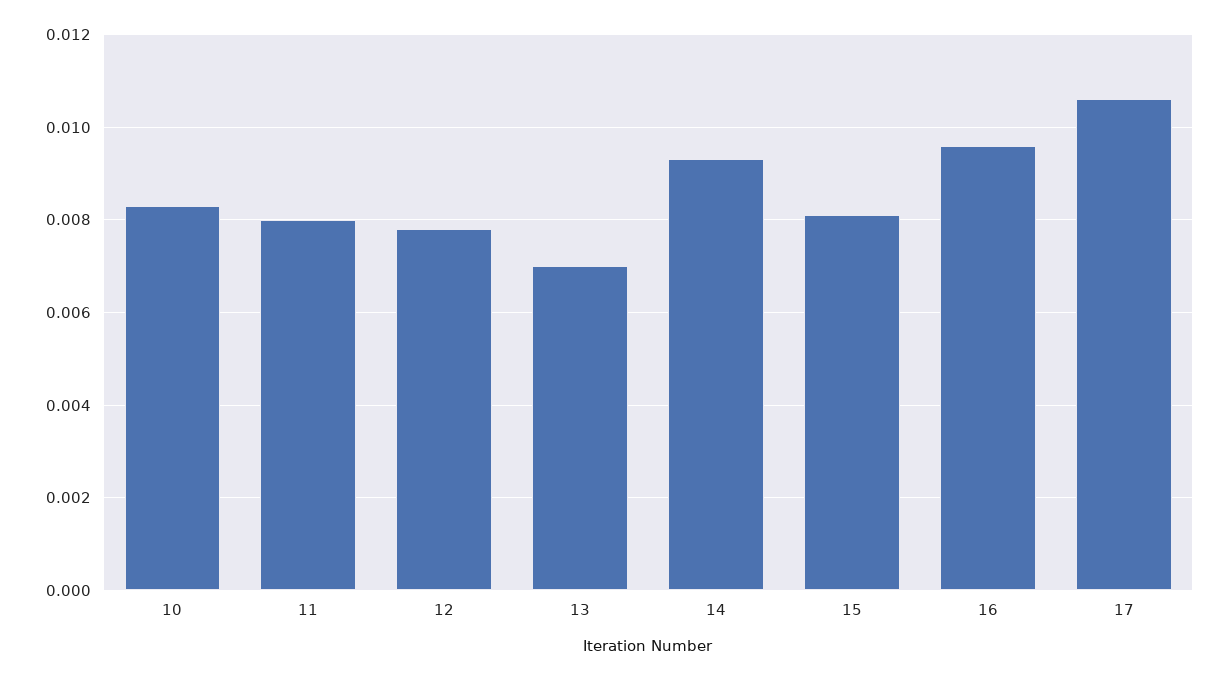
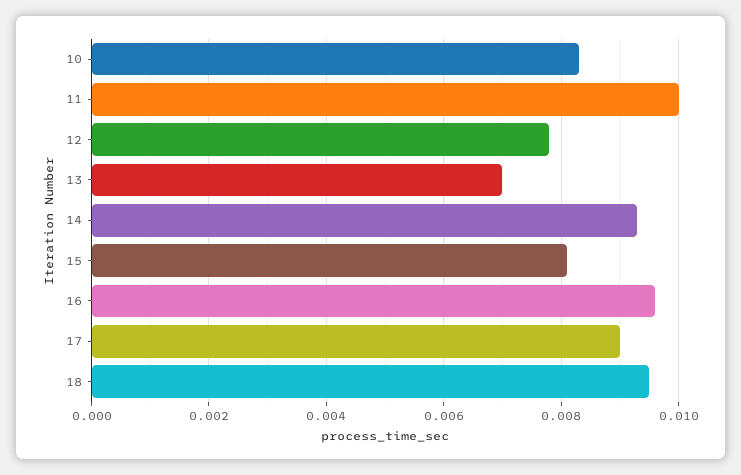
11: 0.008 -> 0.01
17: 0.0105 -> 0.009
18: none -> 0.0095

